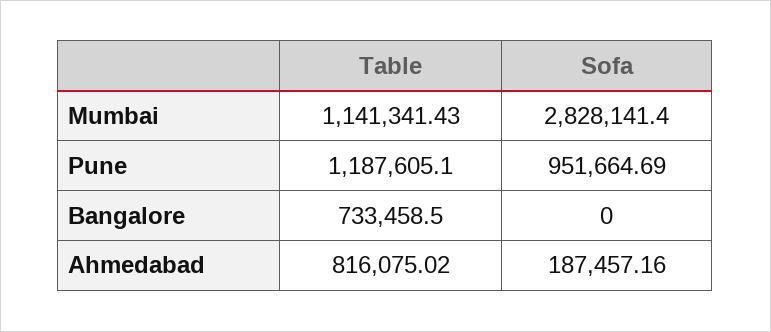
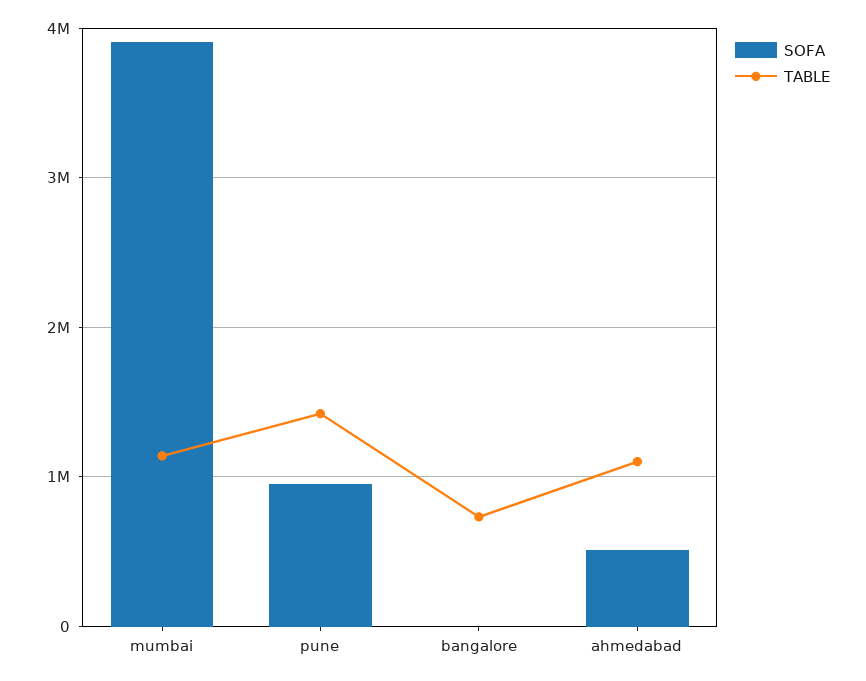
Sofa, Mumbai: 2828141.4 -> 3900000
Table, Pune: 1187605.1 -> 1400000
Table, Ahmedabad: 816075.02 -> 1100000
Sofa, Ahmedabad: 187457.16 -> 500000

